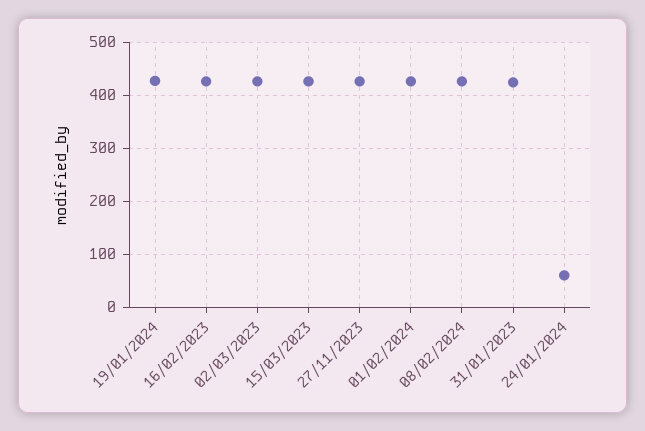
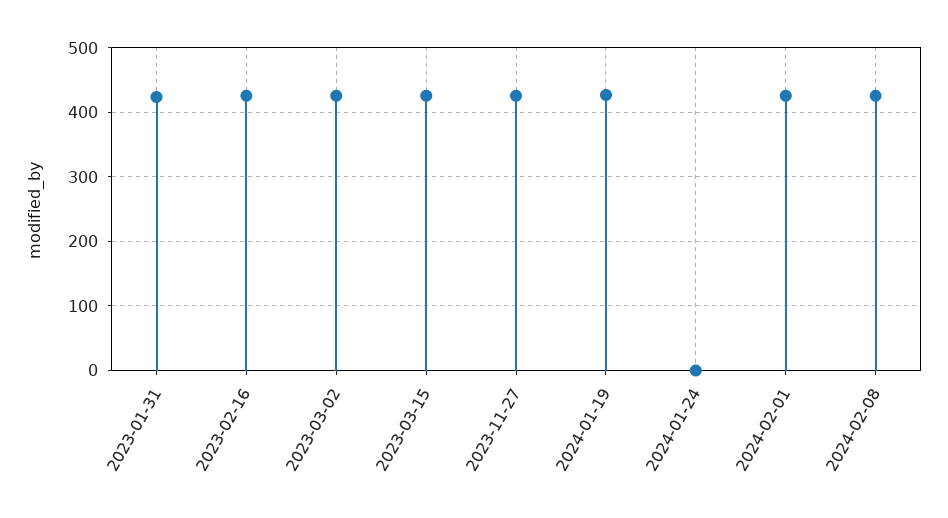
24/01/2024: 60 -> 0

